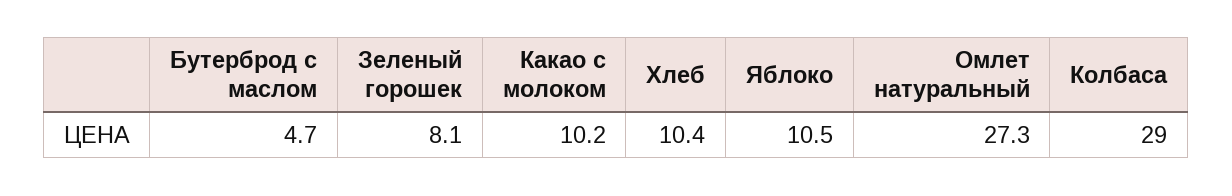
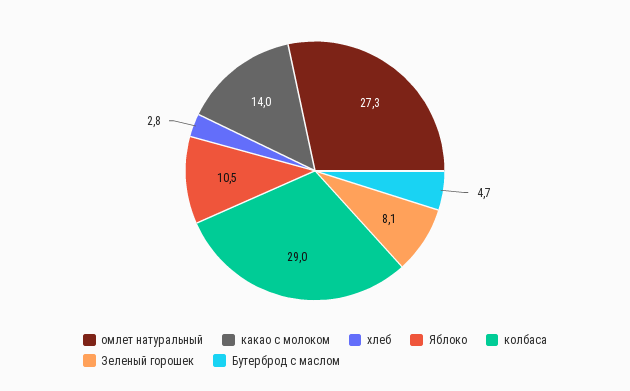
Какао с молоком: 10.2 -> 14
Хлеб: 10.4 -> 2.8

